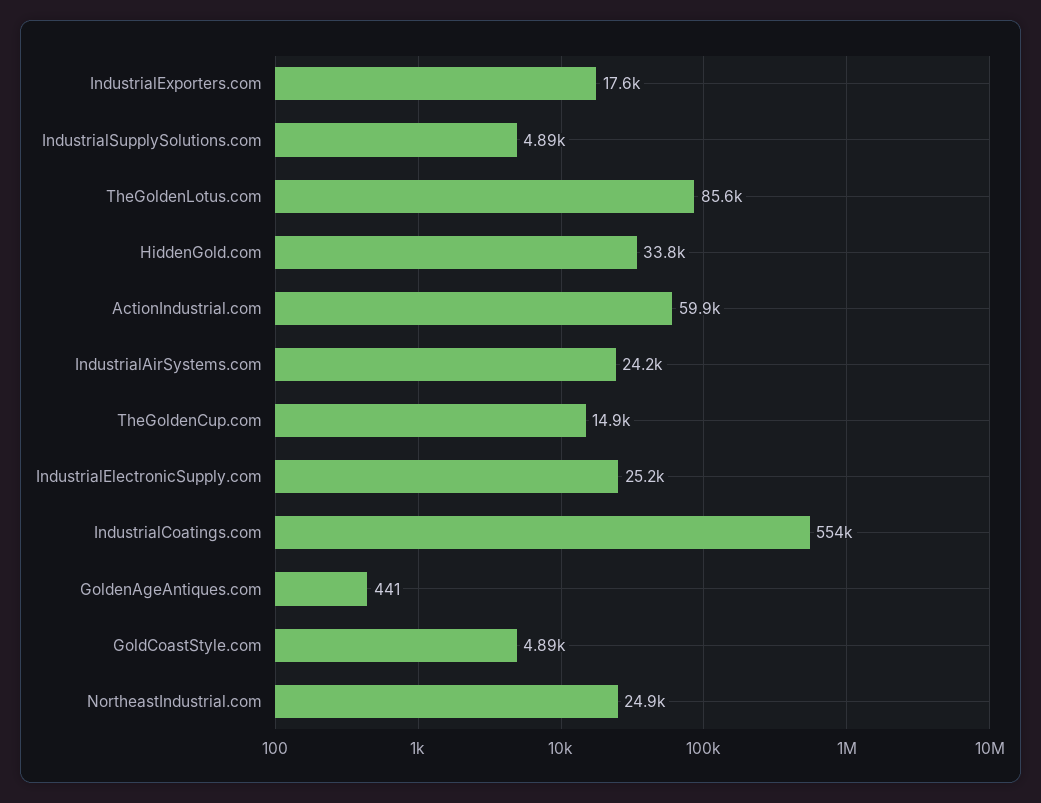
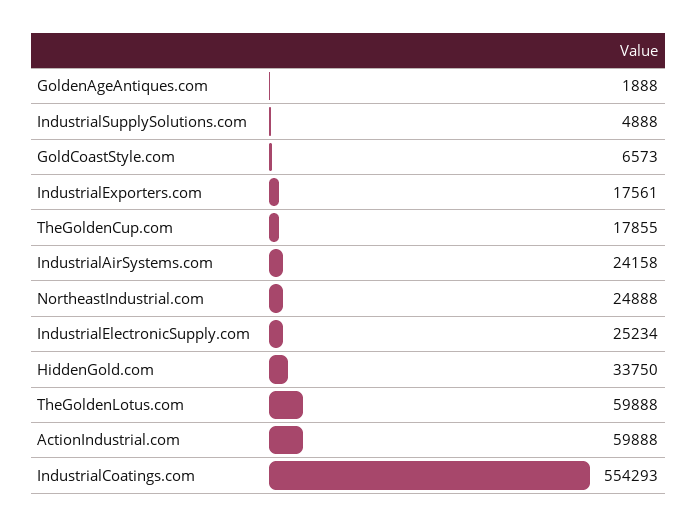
TheGoldenLotus.com: 85600 -> 59888
TheGoldenCup.com: 14900 -> 17855
GoldenAgeAntiques.com: 441 -> 1888
GoldCoastStyle.com: 4890 -> 6573

